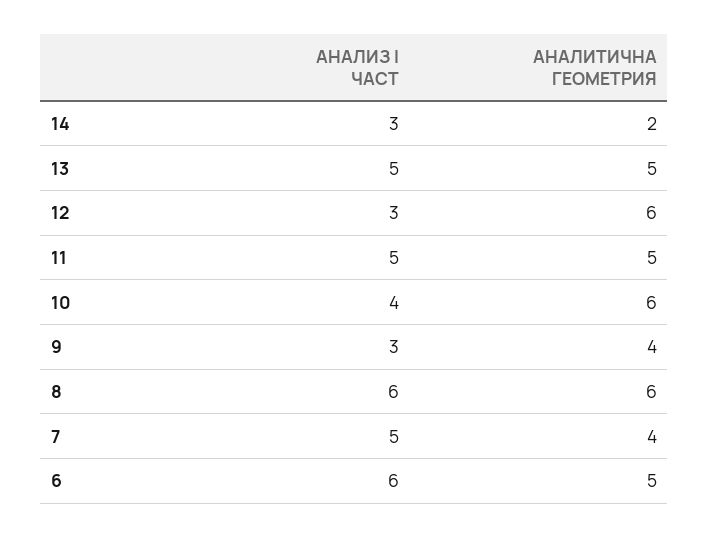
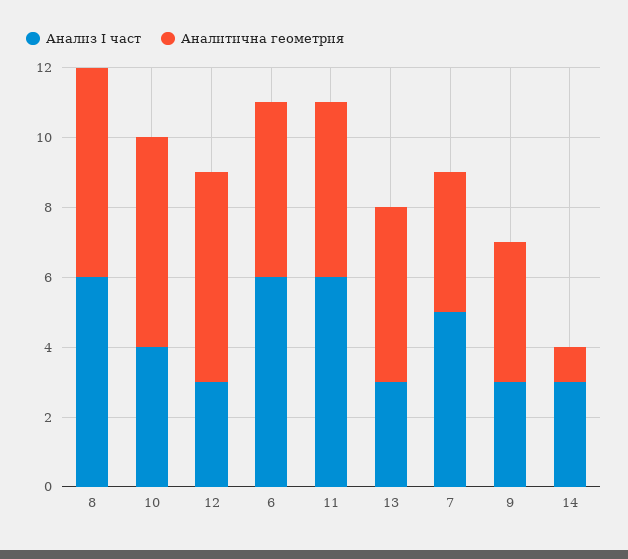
АНАЛИТИЧНА ГЕОМЕТРИЯ, 14: 2 -> 1
АНАЛИЗ I ЧАСТ, 13: 5 -> 3
АНАЛИЗ I ЧАСТ, 11: 5 -> 6

